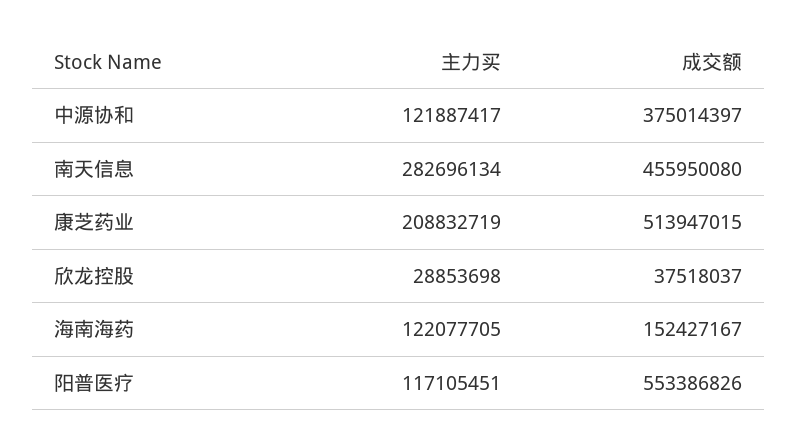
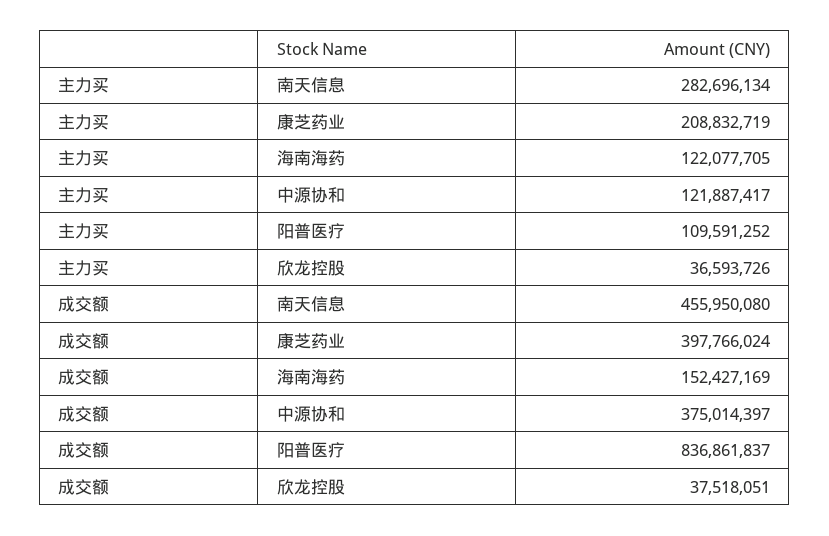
成交额, 康芝药业: 513947015 -> 397766024
主力买, 欣龙控股: 28853698 -> 36593726
成交额, 欣龙控股: 37518037 -> 37518051
成交额, 海南海药: 152427167 -> 152427169
主力买, 阳普医疗: 117105451 -> 109591252
成交额, 阳普医疗: 553386826 -> 836861837

